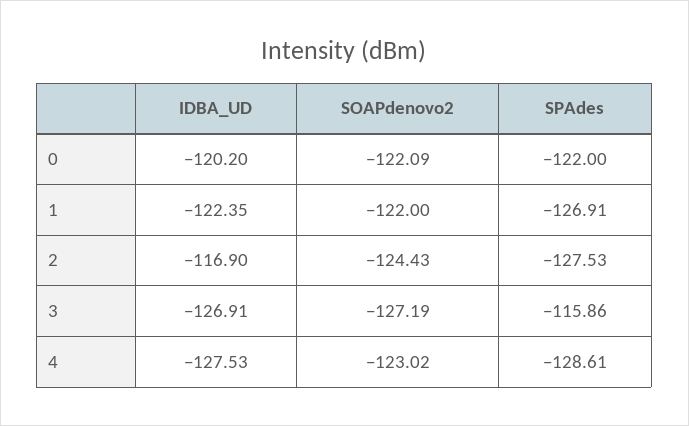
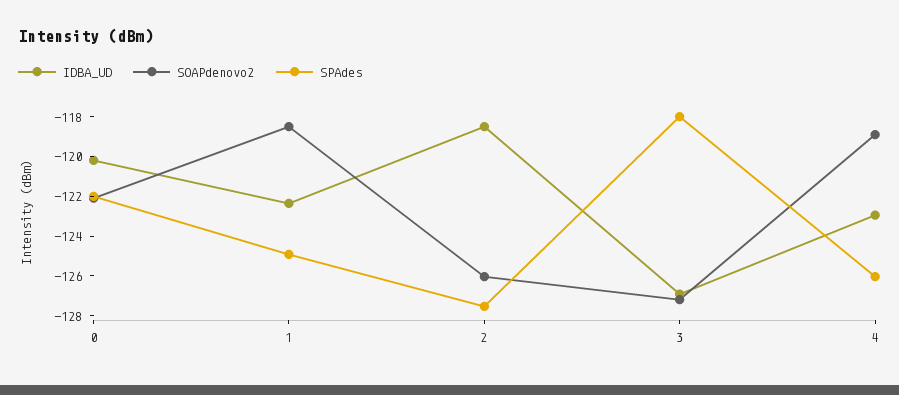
SOAPdenovo2, 1: -122 -> -118.5
SPAdes, 1: -126.91 -> -125
IDBA_UD, 2: -116.9 -> -118.5
SOAPdenovo2, 2: -124.43 -> -126
SPAdes, 3: -115.86 -> -118
IDBA_UD, 4: -127.53 -> -123
SOAPdenovo2, 4: -123.02 -> -119
SPAdes, 4: -128.61 -> -126

